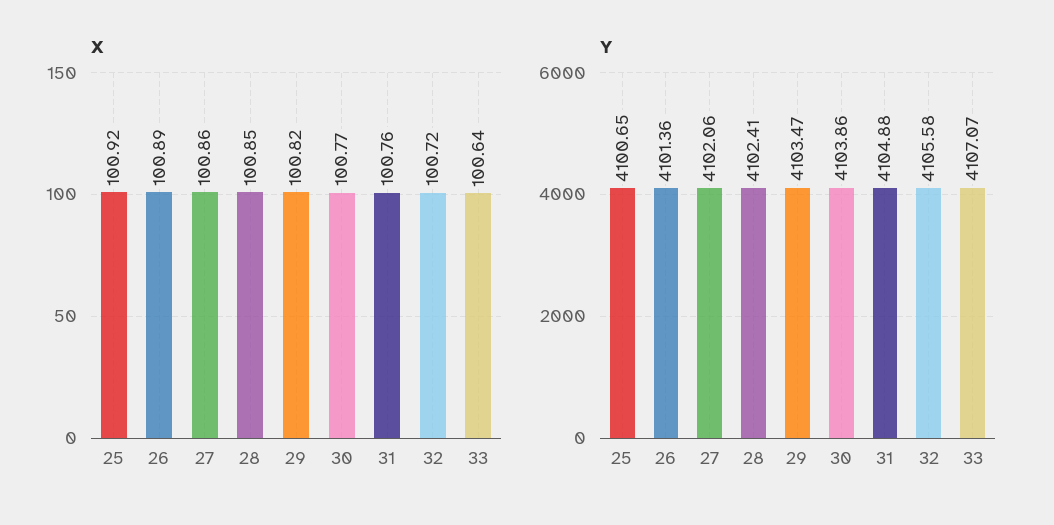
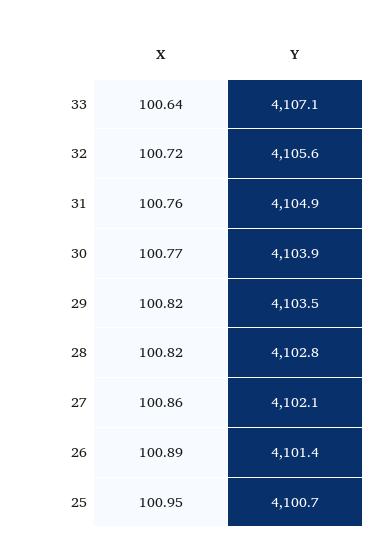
X, 25: 100.92 -> 100.95
X, 28: 100.85 -> 100.82
Y, 28: 4102.41 -> 4102.8

